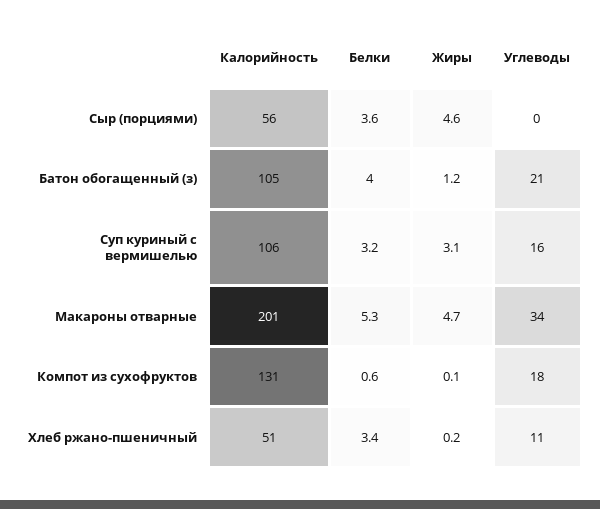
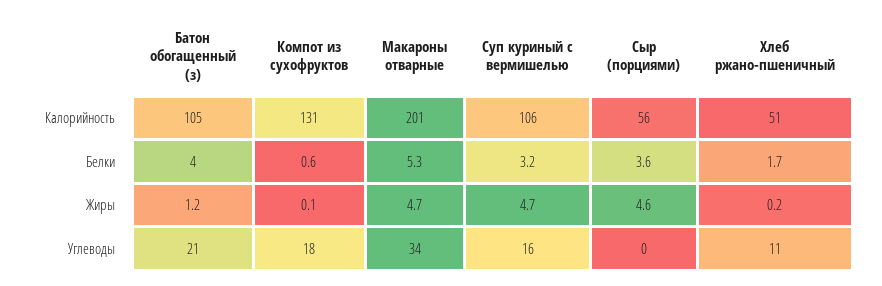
Жиры, Суп куриный с вермишелью: 3.1 -> 4.7
Белки, Хлеб ржано-пшеничный: 3.4 -> 1.7

